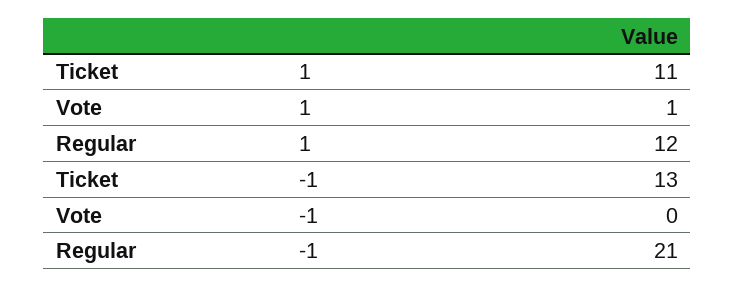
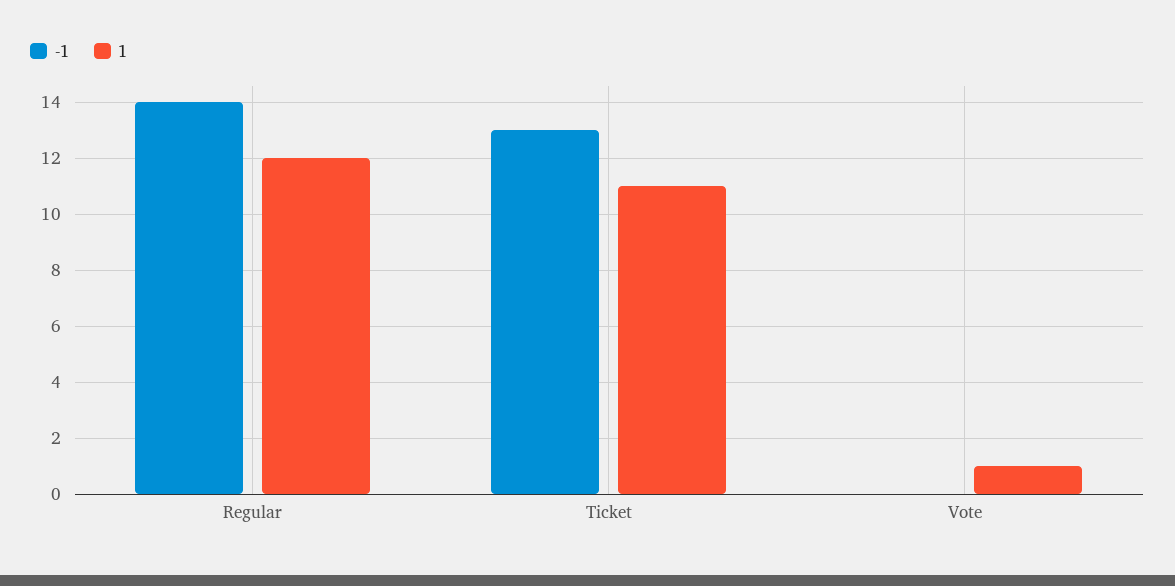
-1, Regular: 21 -> 14

